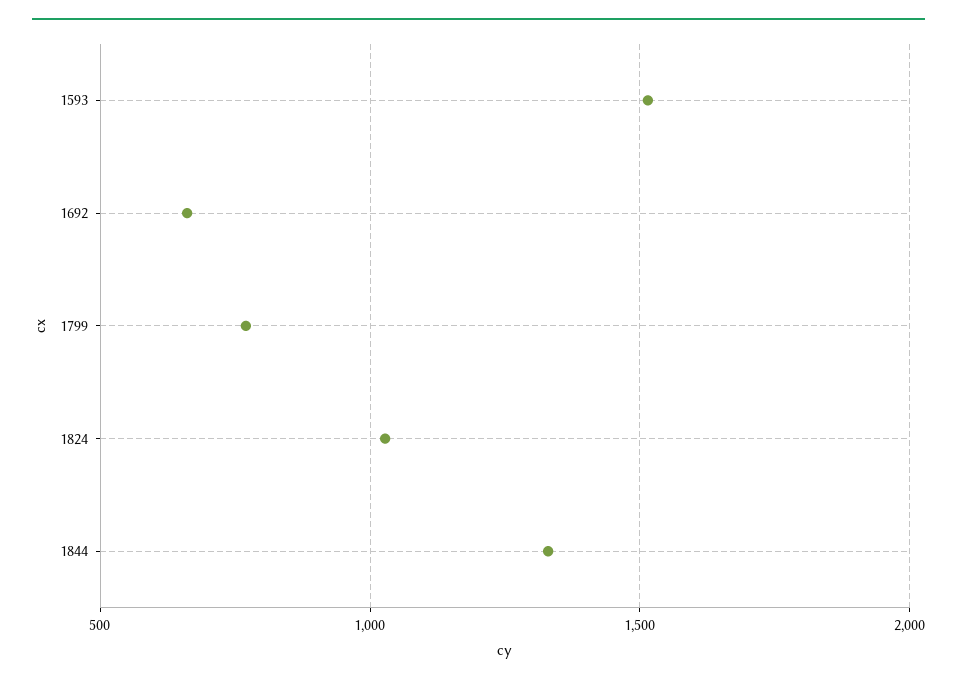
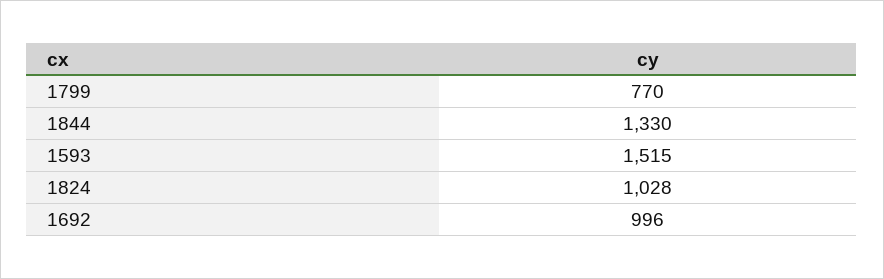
1692: 650 -> 996

